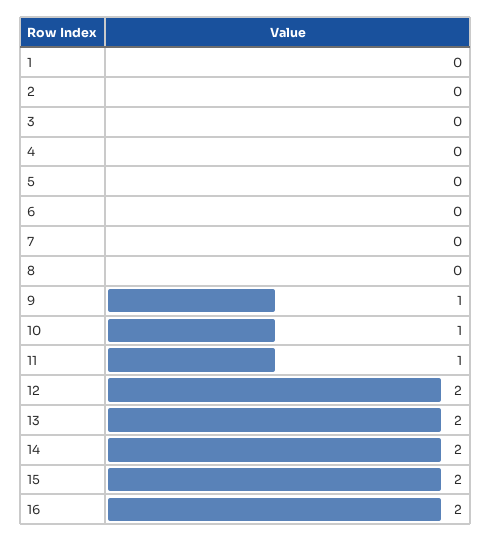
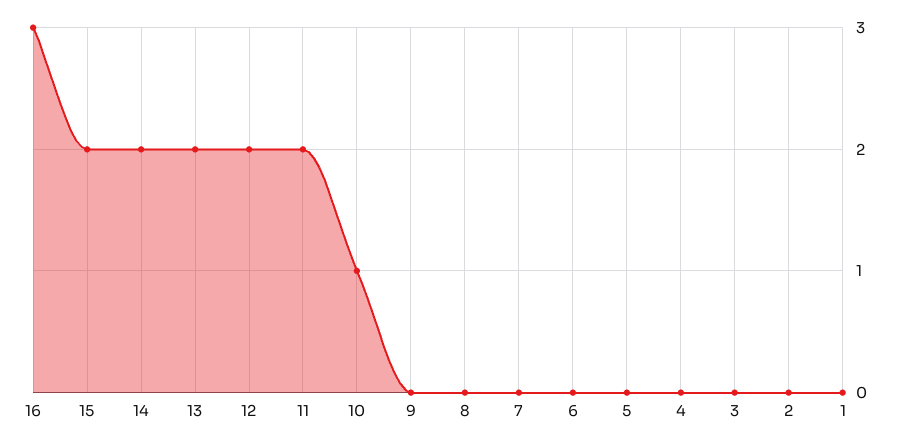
9: 1 -> 0
11: 1 -> 2
16: 2 -> 3

